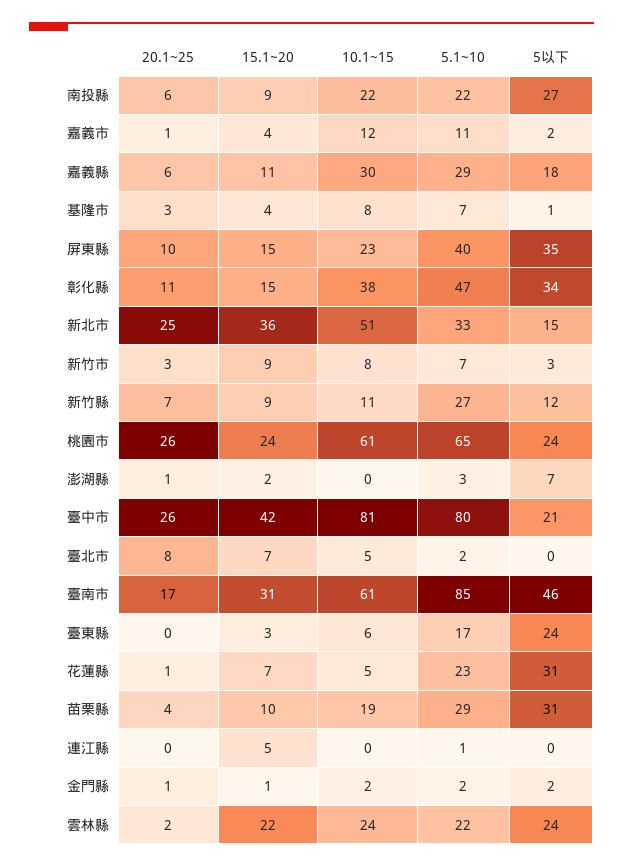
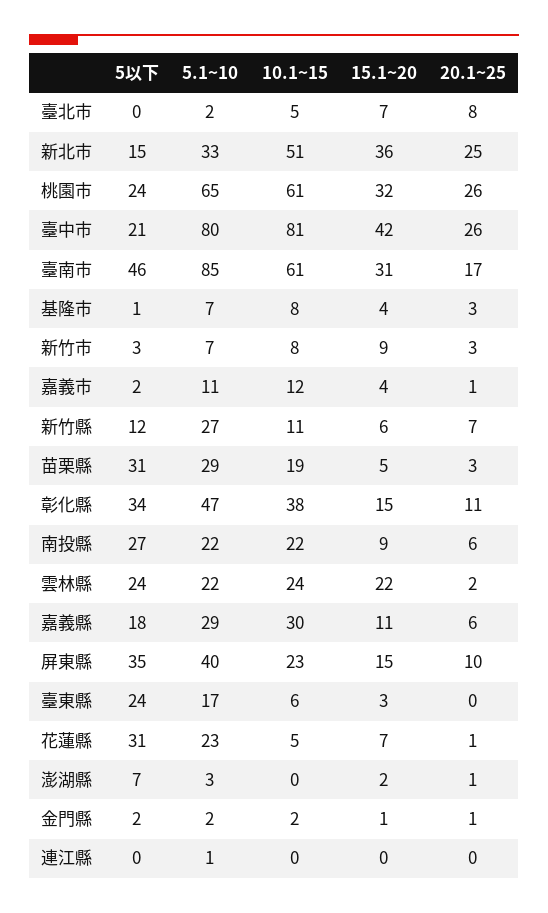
15.1~20, 新竹縣: 9 -> 6
15.1~20, 桃園市: 24 -> 32
20.1~25, 苗栗縣: 4 -> 3
15.1~20, 苗栗縣: 10 -> 5
15.1~20, 連江縣: 5 -> 0

